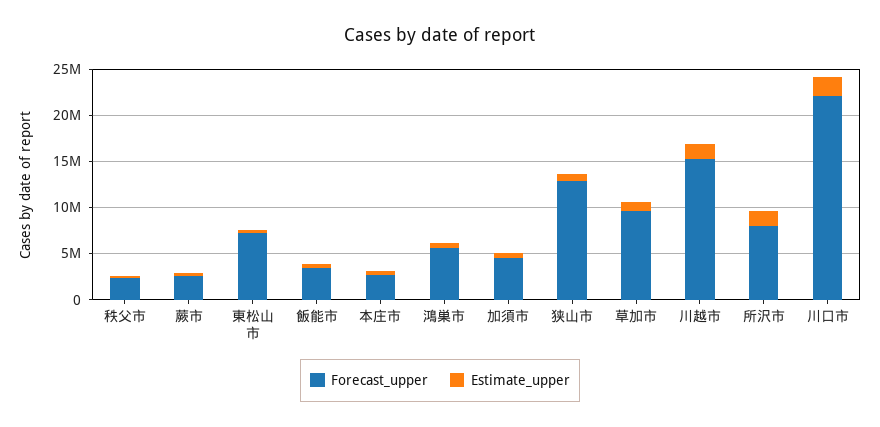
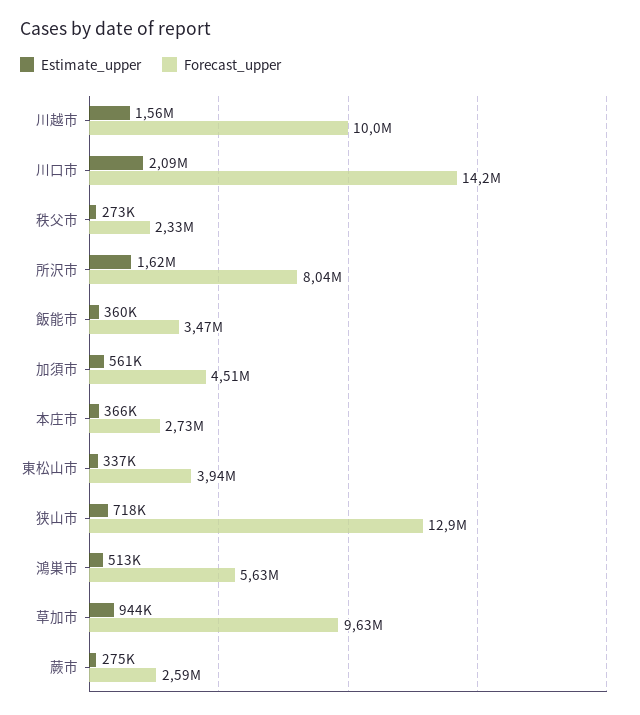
Forecast_upper, 東松山市: 7000000 -> 3940000
Forecast_upper, 川越市: 15000000 -> 10000000
Forecast_upper, 川口市: 22000000 -> 14200000

